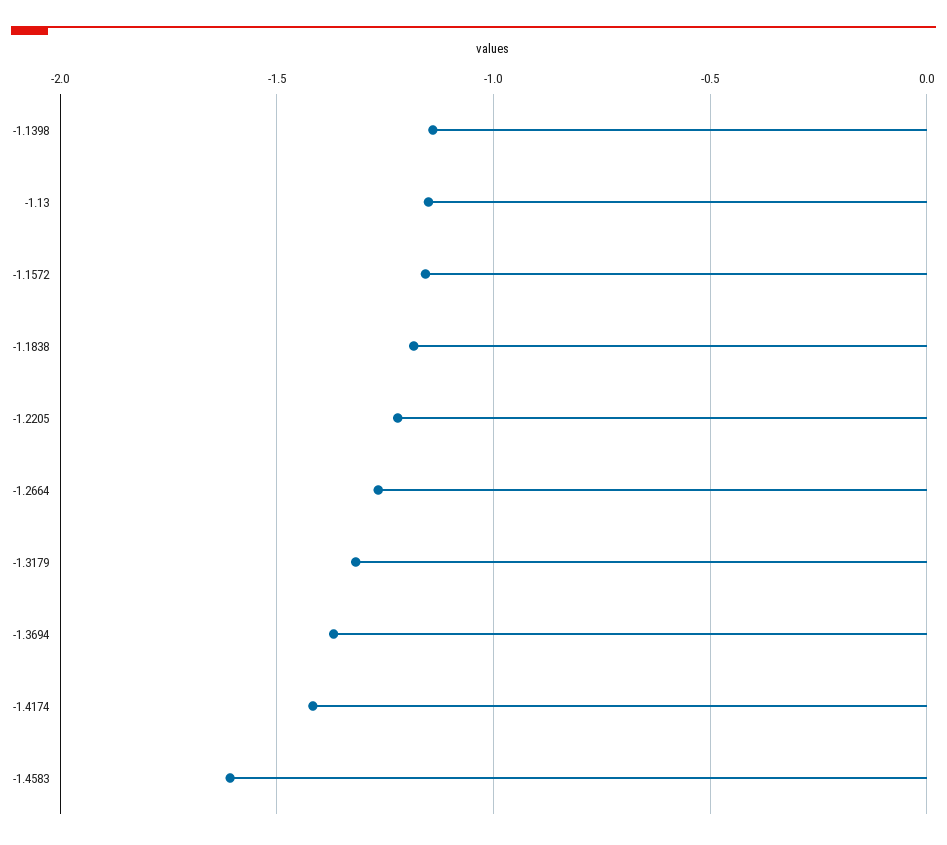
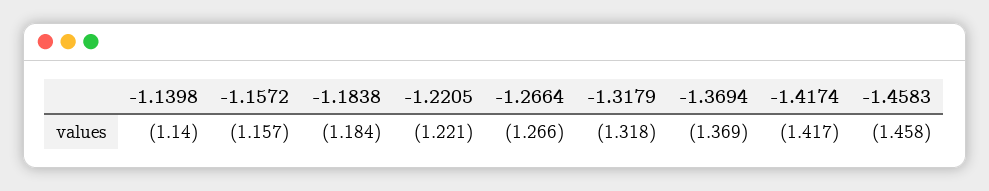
-1.13: -1.15 -> none
-1.4583: -1.6 -> -1.458

